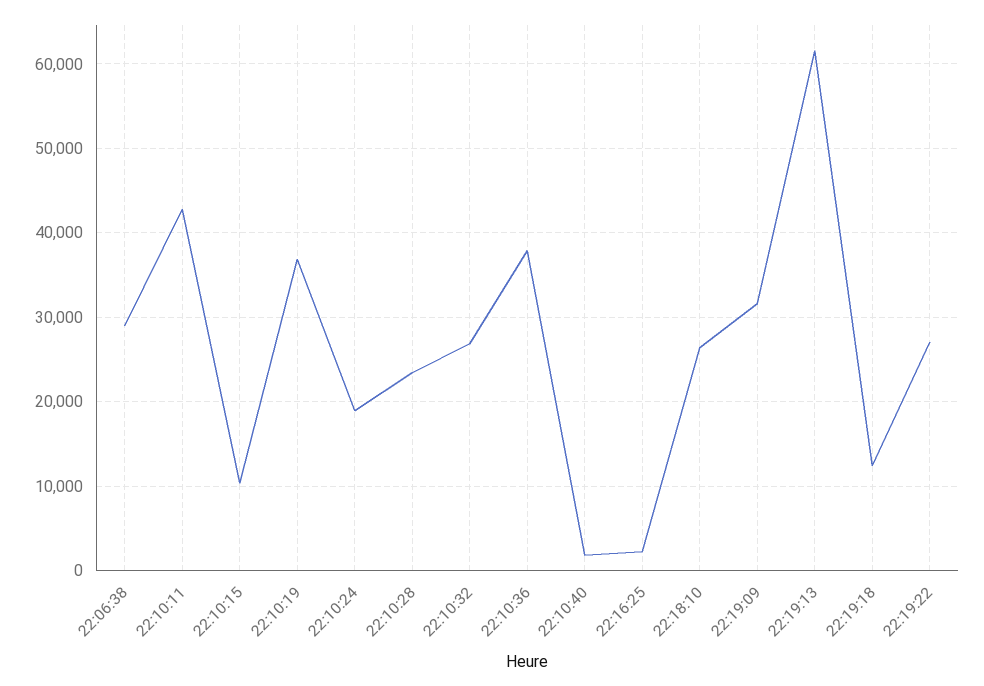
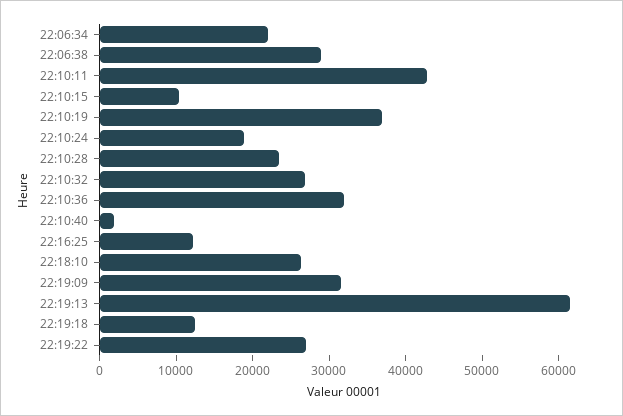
22:10:36: 38000 -> 32000
22:16:25: 2000 -> 12000
22:06:34: none -> 22000

